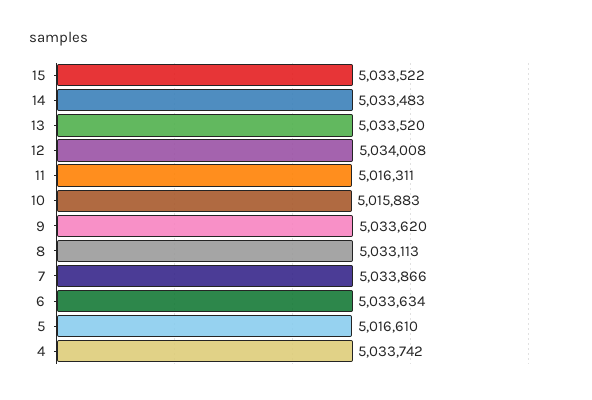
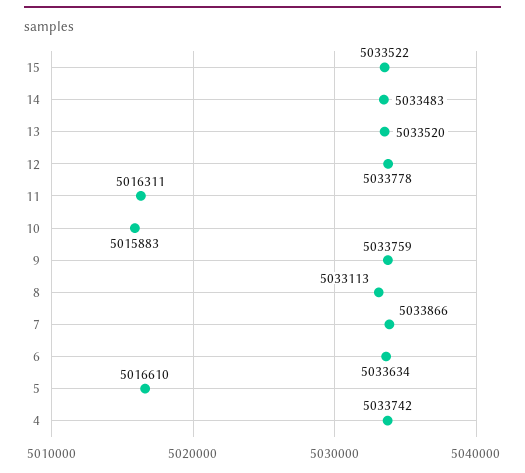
12: 5034008 -> 5033778
9: 5033620 -> 5033759

